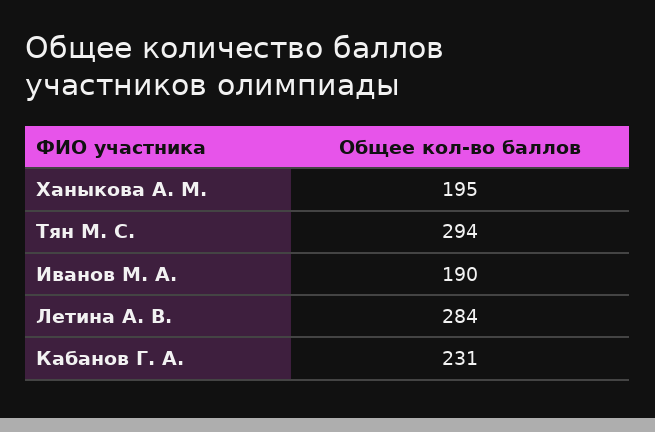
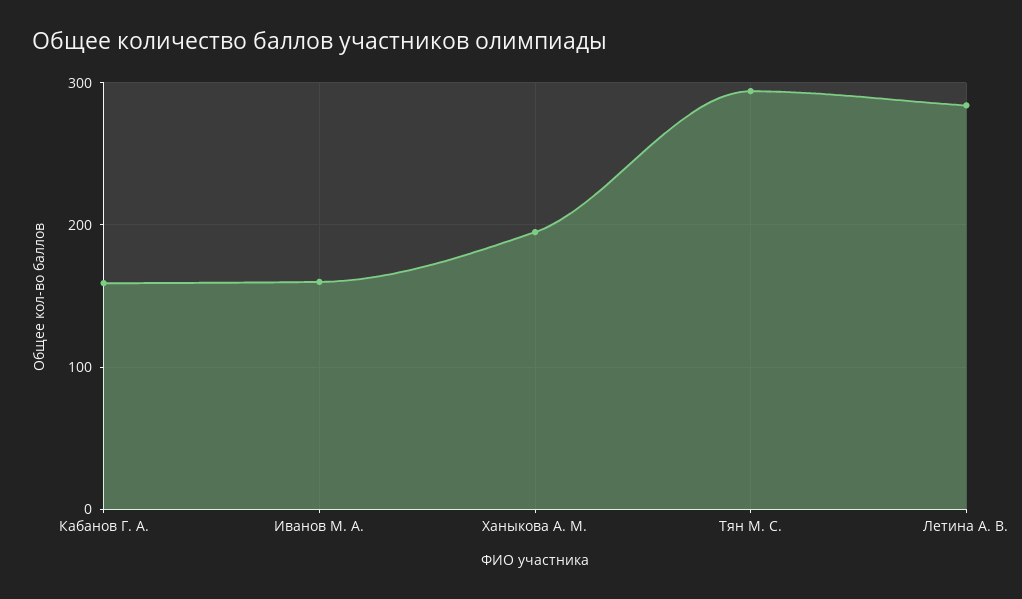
Иванов М. А.: 190 -> 160
Кабанов Г. А.: 231 -> 160

